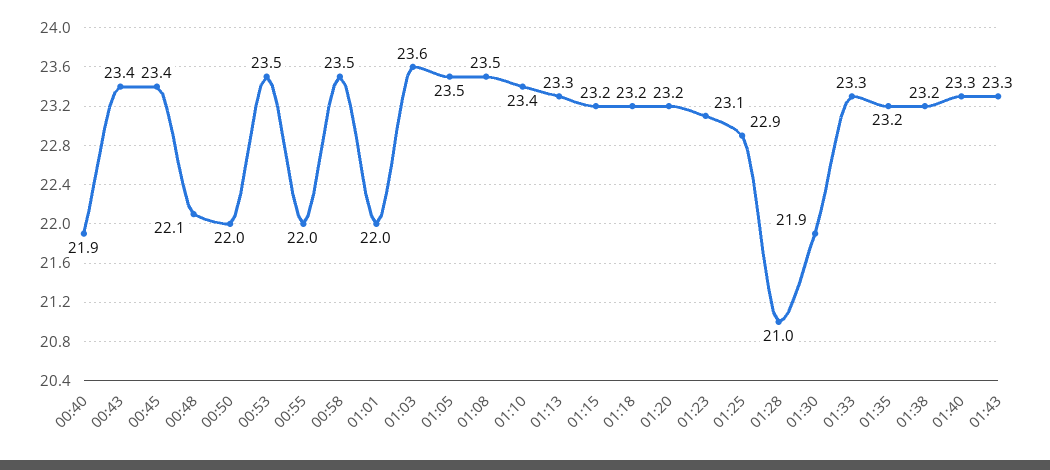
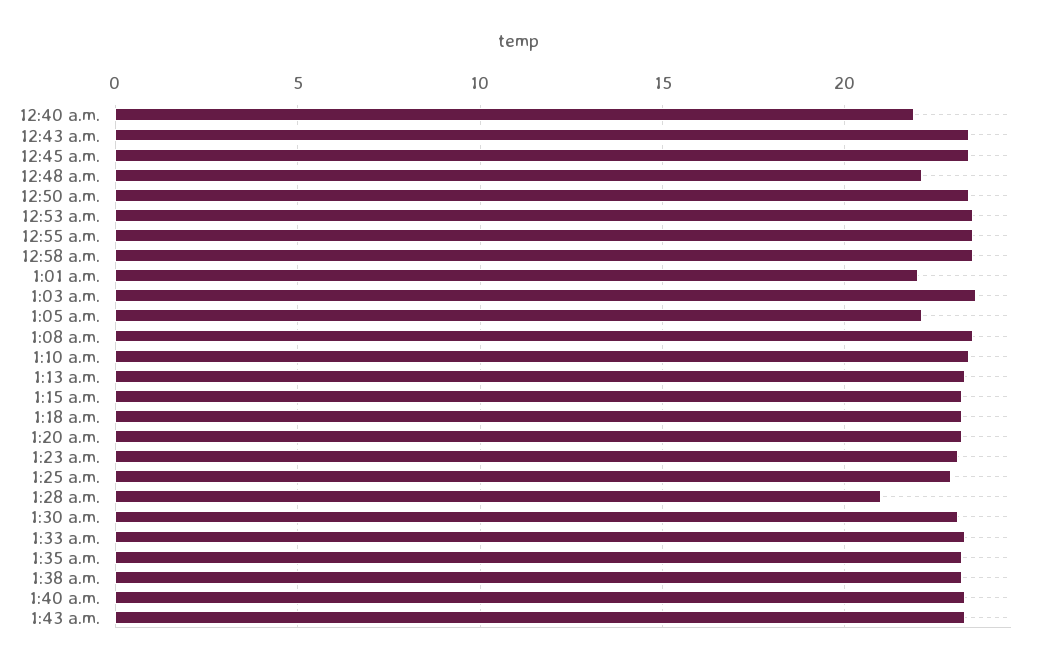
00:50: 22 -> 23.5
00:55: 22 -> 23.5
01:05: 23.5 -> 22
01:30: 21.9 -> 23

